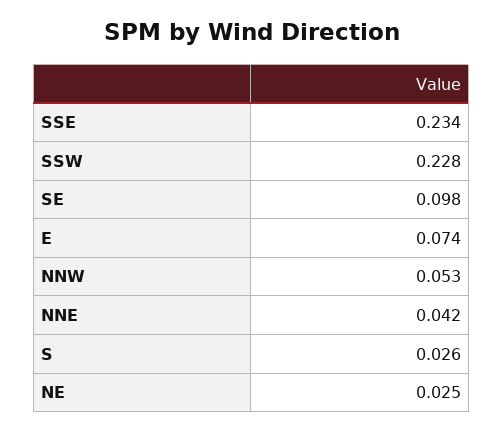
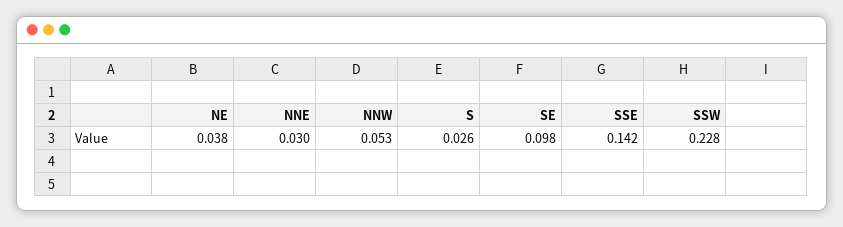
SSE: 0.234 -> 0.142
E: 0.074 -> none
NNE: 0.042 -> 0.03
NE: 0.025 -> 0.038

